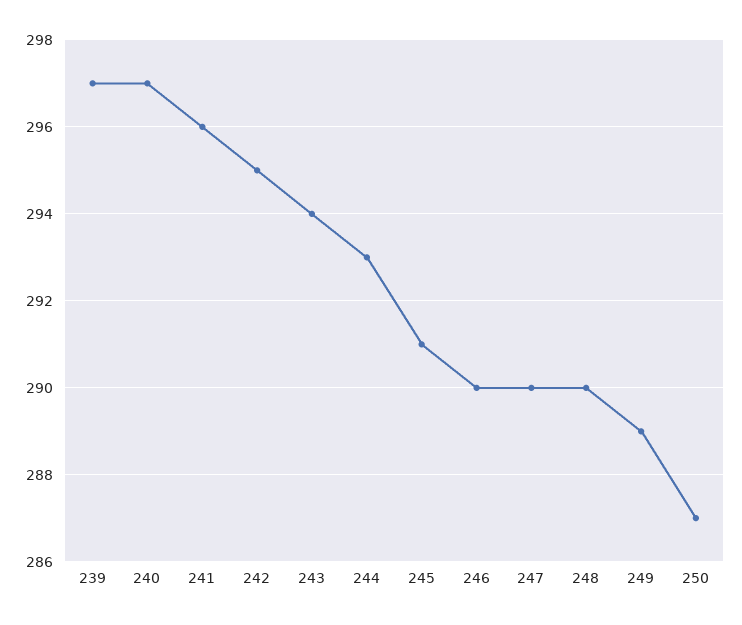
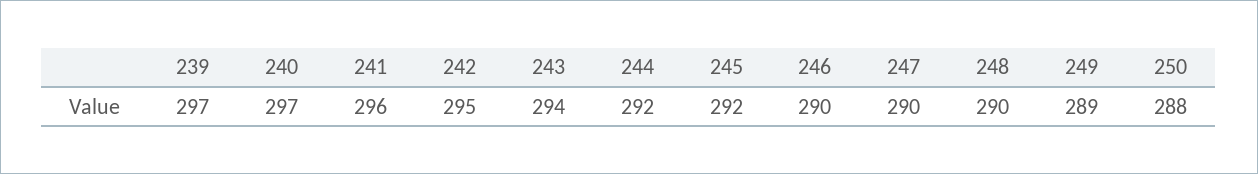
244: 293 -> 292
245: 291 -> 292
250: 287 -> 288

